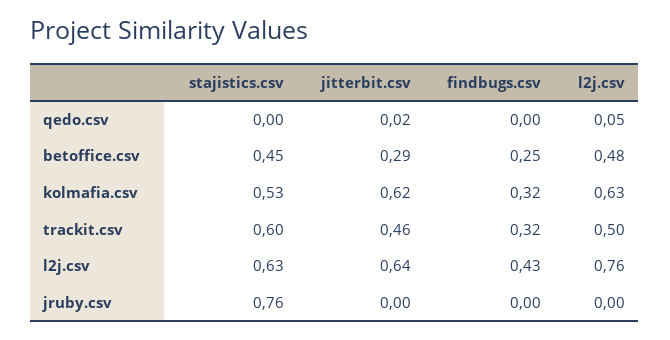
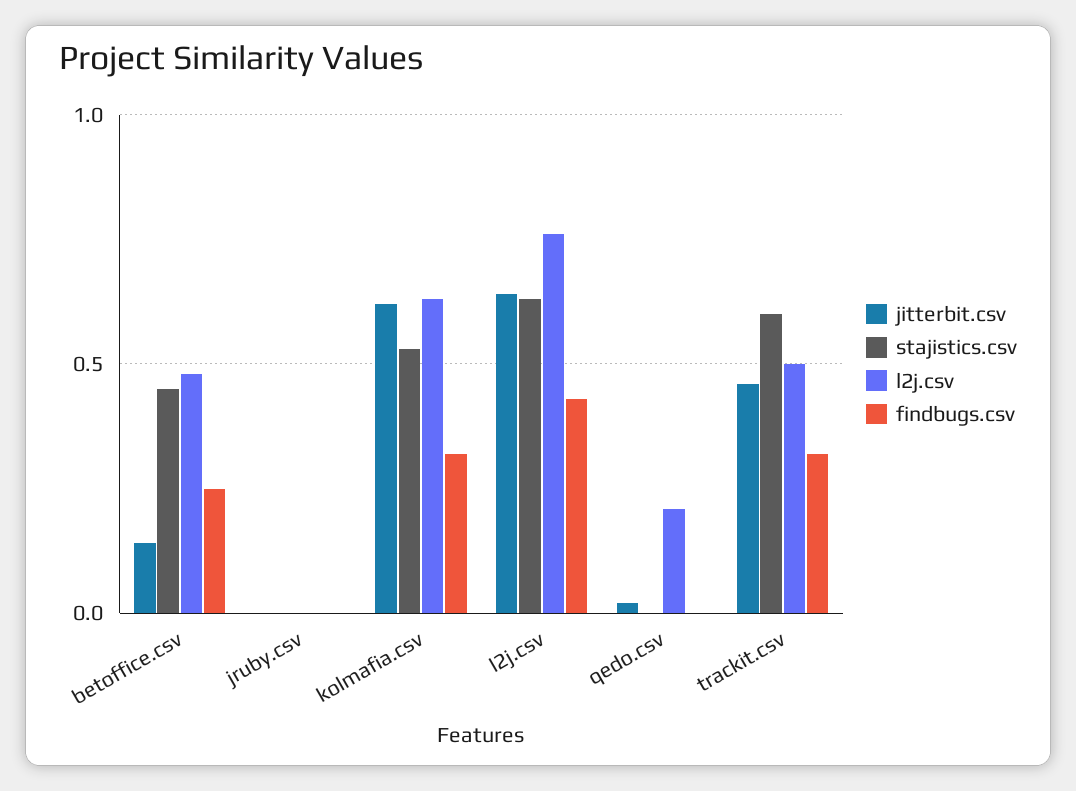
l2j.csv, qedo.csv: 0.05 -> 0.2
jitterbit.csv, betoffice.csv: 0.29 -> 0.15
stajistics.csv, jruby.csv: 0.76 -> 0

